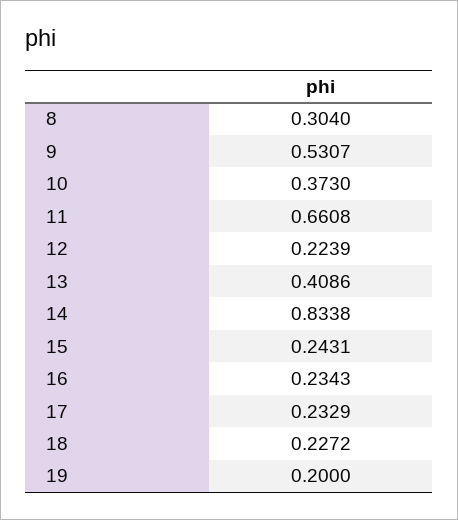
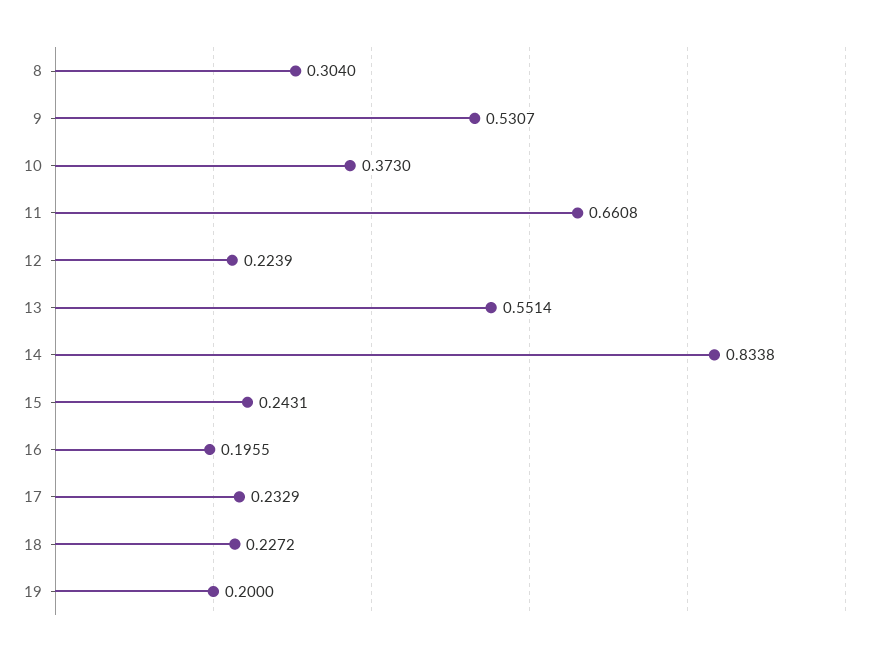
13: 0.4086 -> 0.5514
16: 0.2343 -> 0.1955

